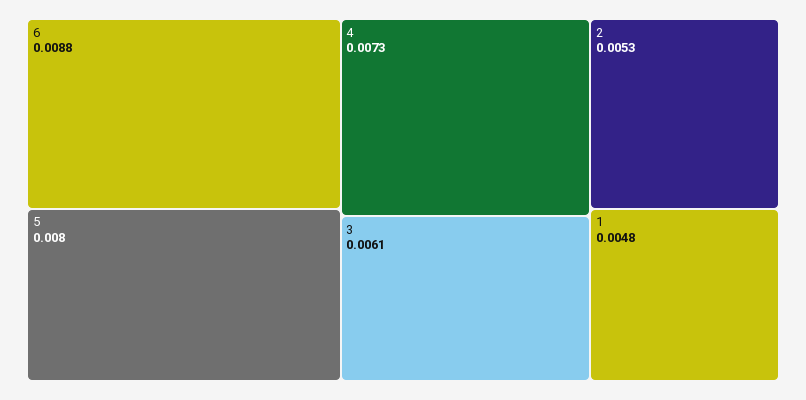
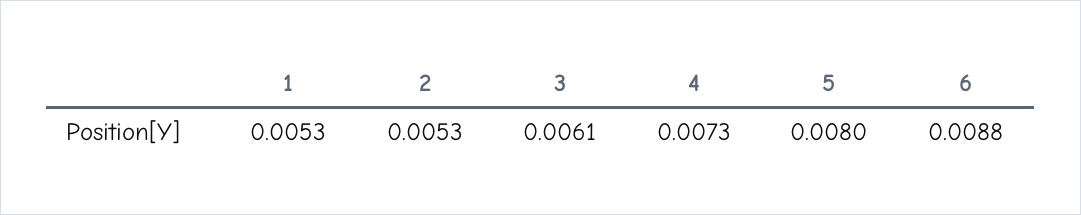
1: 0.0048 -> 0.0053

